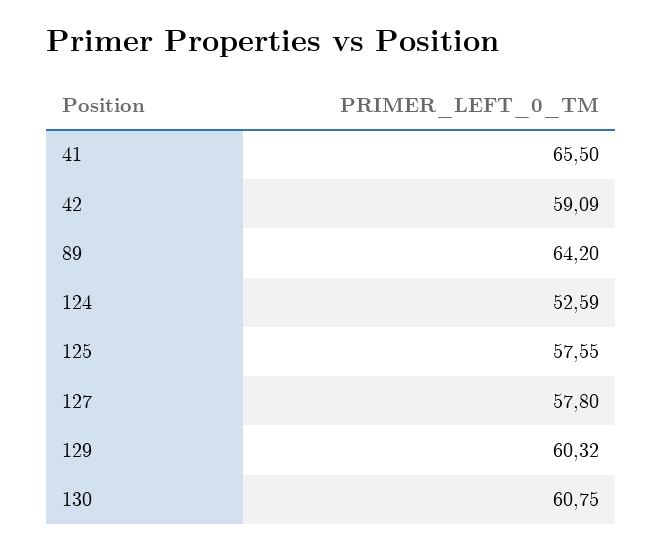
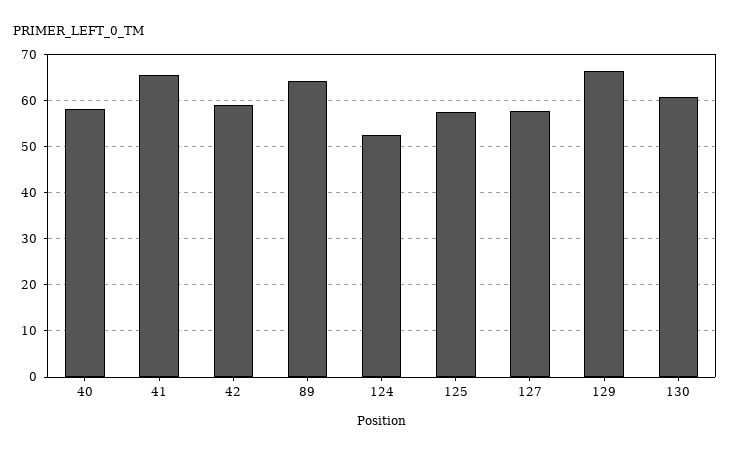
129: 60.32 -> 66
40: none -> 58

